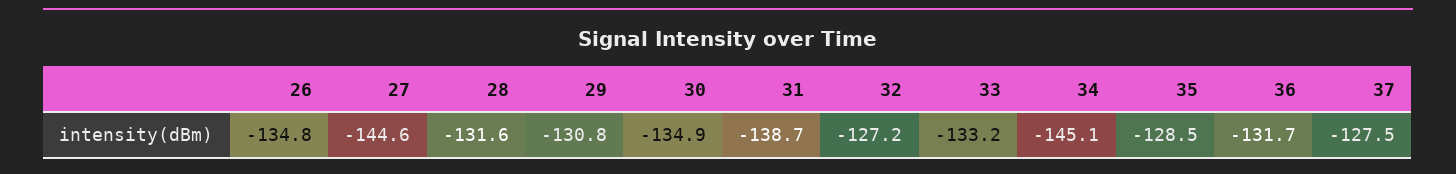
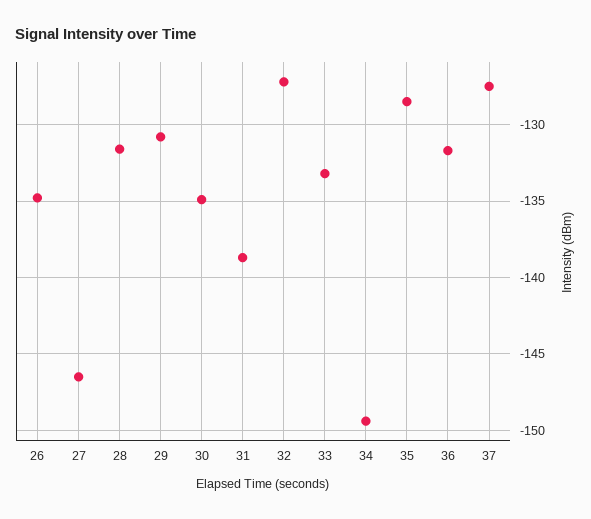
27: -144.6 -> -146.5
34: -145.1 -> -149.5

